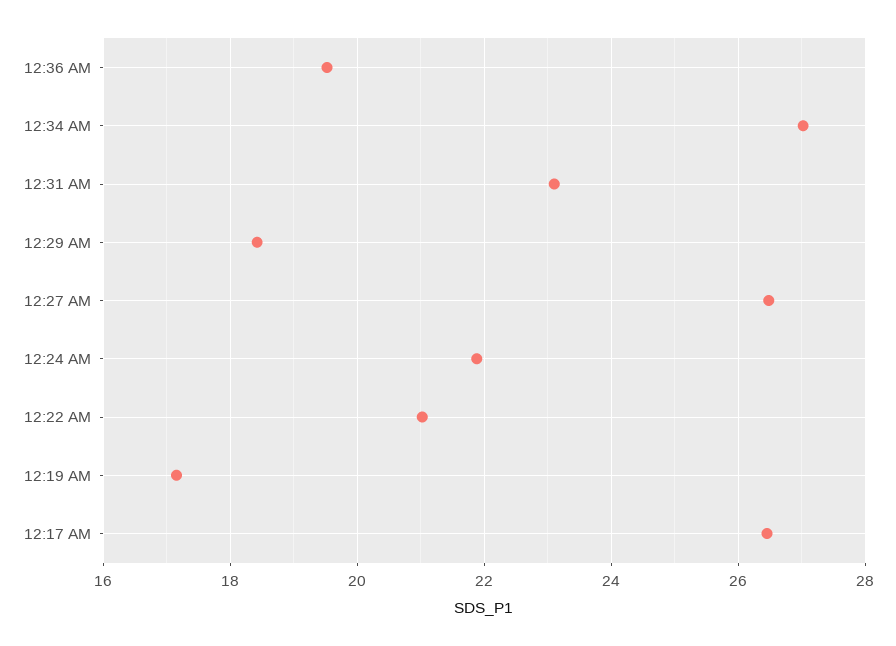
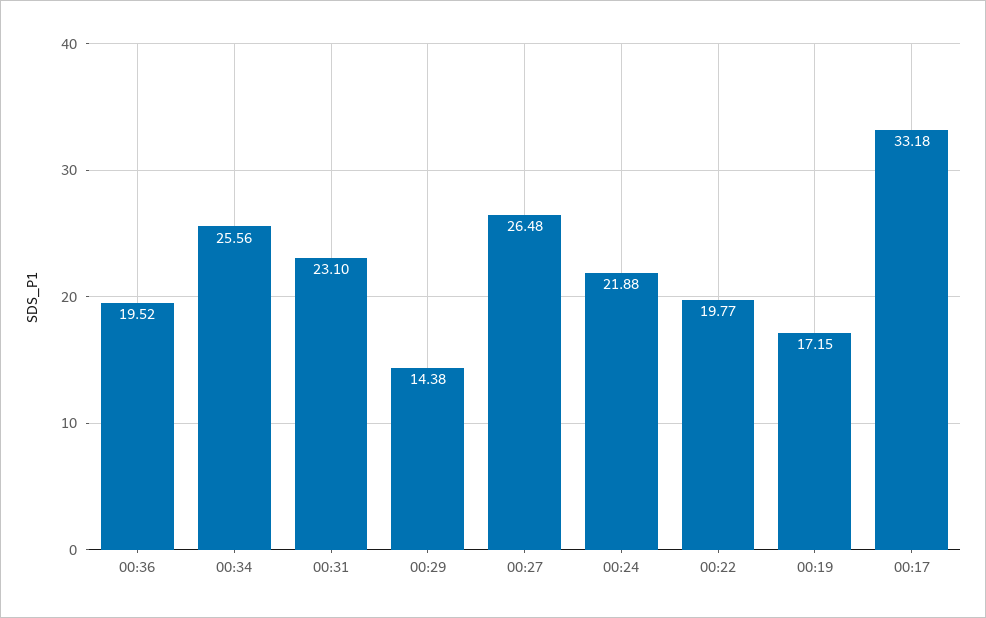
12:34 AM: 27 -> 25.56
12:29 AM: 18.4 -> 14.38
12:22 AM: 21 -> 19.77
12:17 AM: 26.4 -> 33.18

